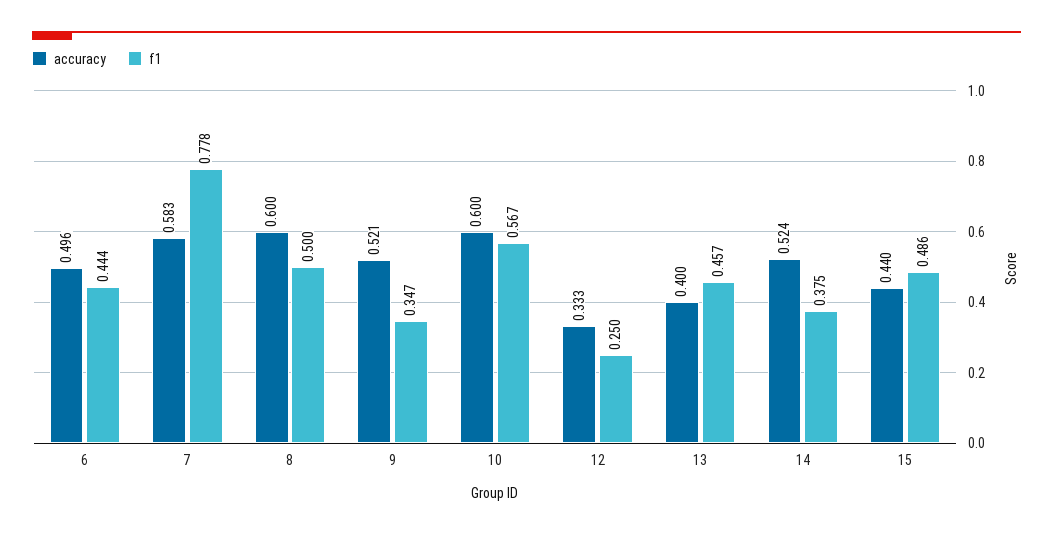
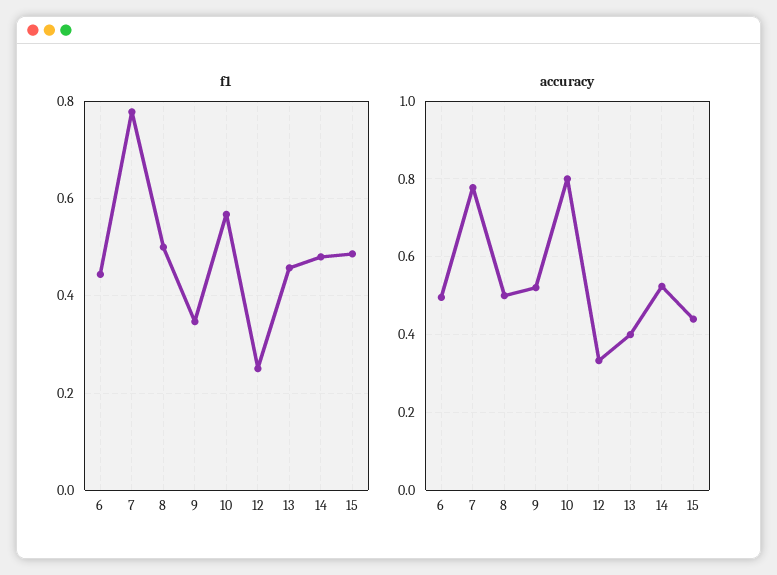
accuracy, 7: 0.583 -> 0.78
accuracy, 8: 0.6 -> 0.5
accuracy, 10: 0.6 -> 0.8
f1, 14: 0.375 -> 0.48

